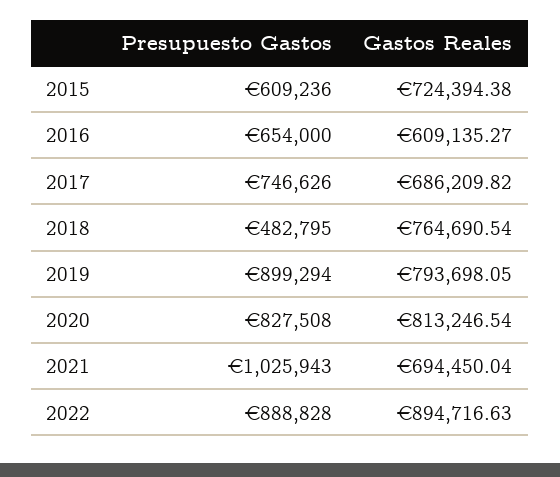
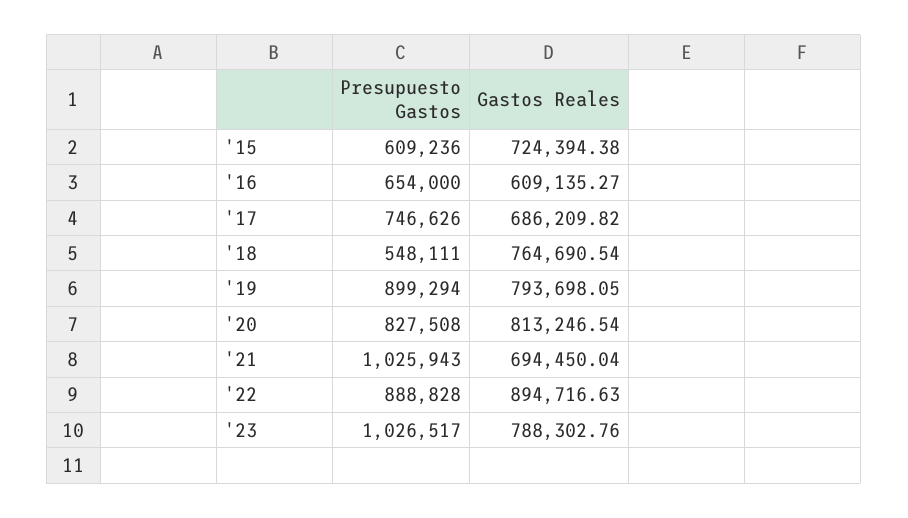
Presupuesto Gastos, 2018: 482795 -> 548111
Presupuesto Gastos, '23: none -> 1026517
Gastos Reales, '23: none -> 788302.76

